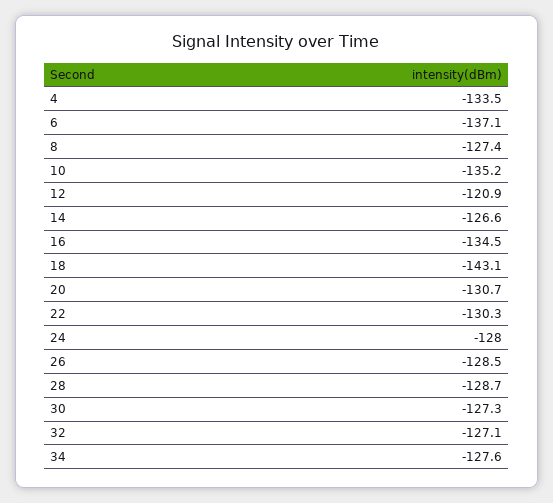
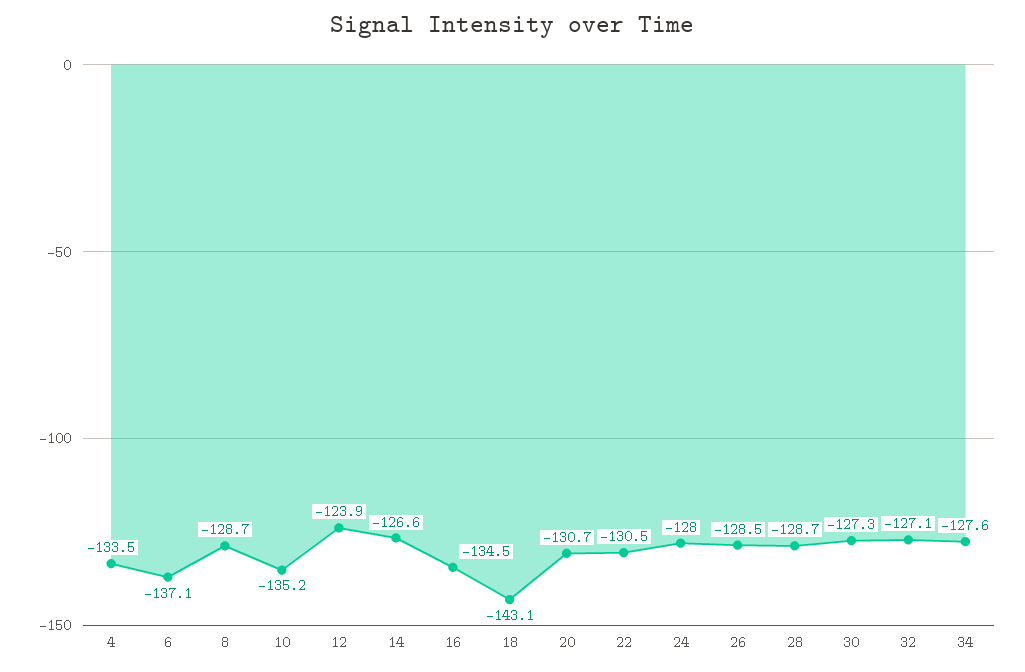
8: -127.4 -> -128.7
12: -120.9 -> -123.9
22: -130.3 -> -130.5

